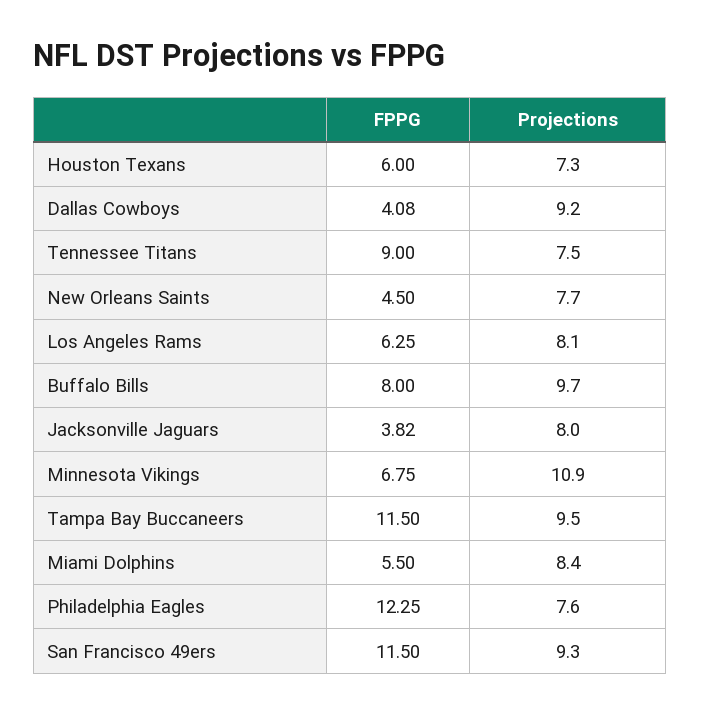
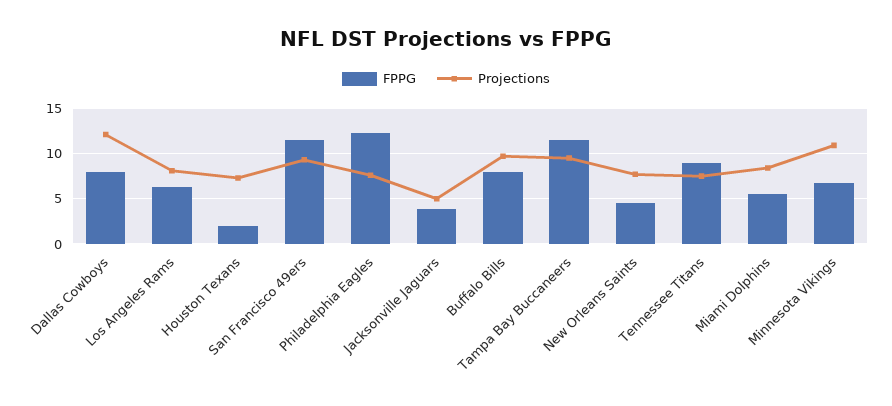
FPPG, Houston Texans: 6 -> 2
FPPG, Dallas Cowboys: 4.08 -> 8
Projections, Dallas Cowboys: 9.2 -> 12
Projections, Jacksonville Jaguars: 8 -> 5

